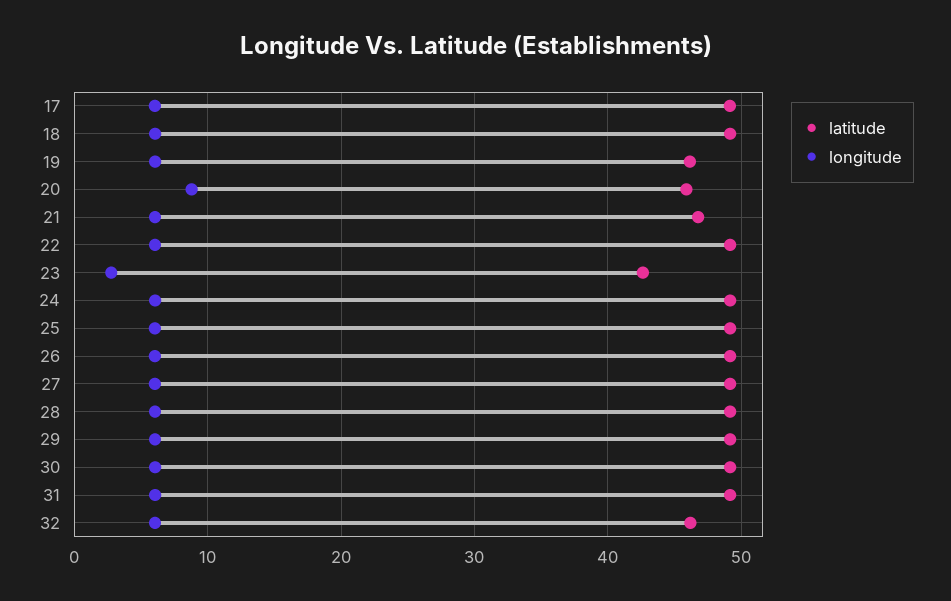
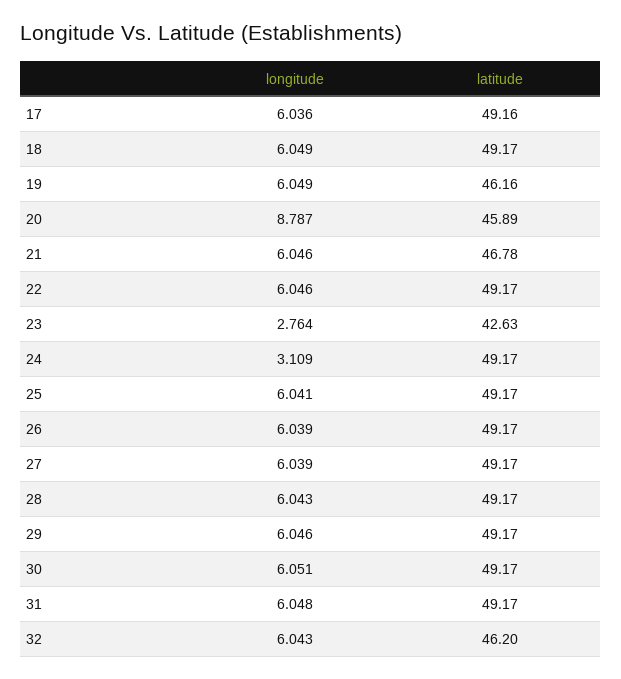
longitude, 24: 6 -> 3.109

